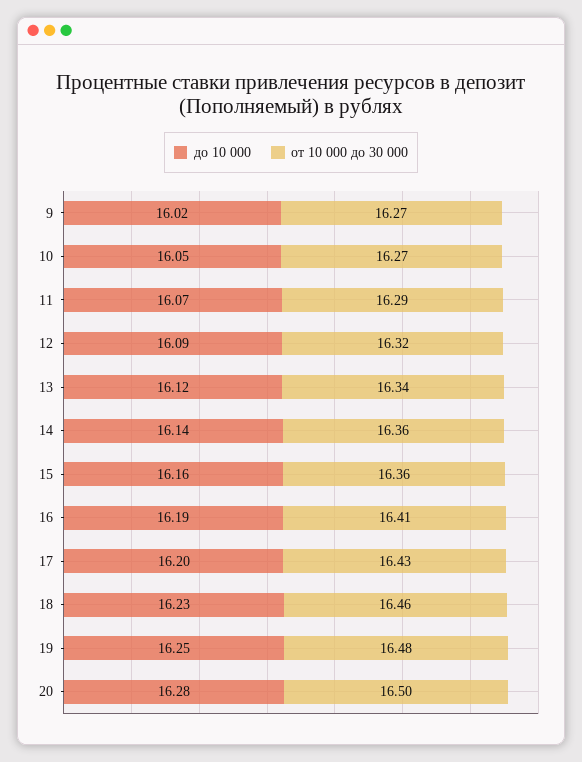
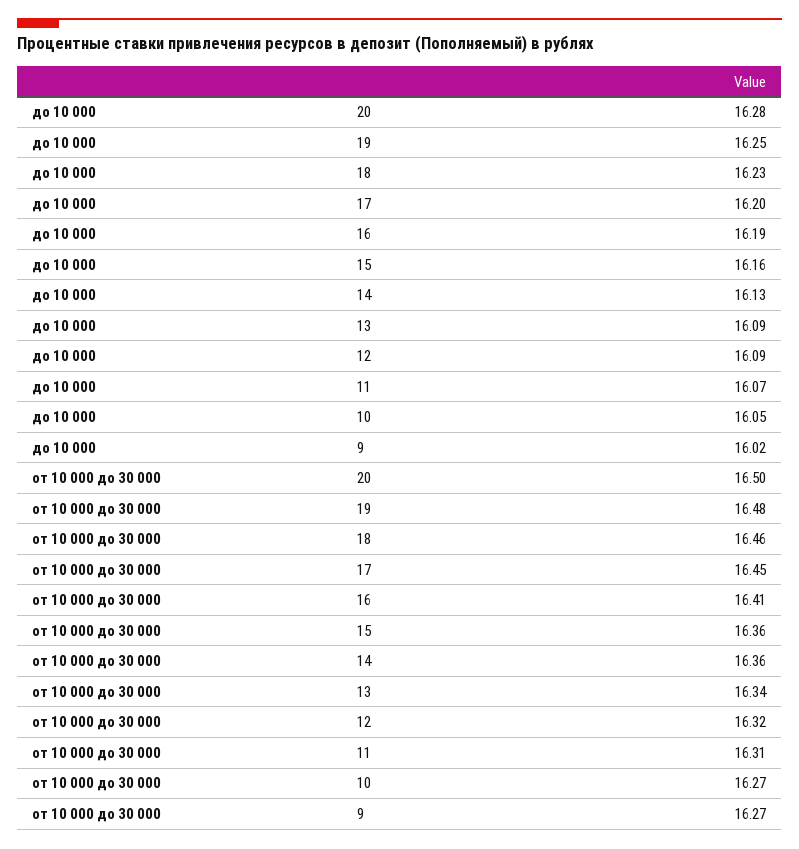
от 10 000 до 30 000, 11: 16.29 -> 16.31
до 10 000, 13: 16.12 -> 16.09
до 10 000, 14: 16.14 -> 16.13
от 10 000 до 30 000, 17: 16.43 -> 16.45

